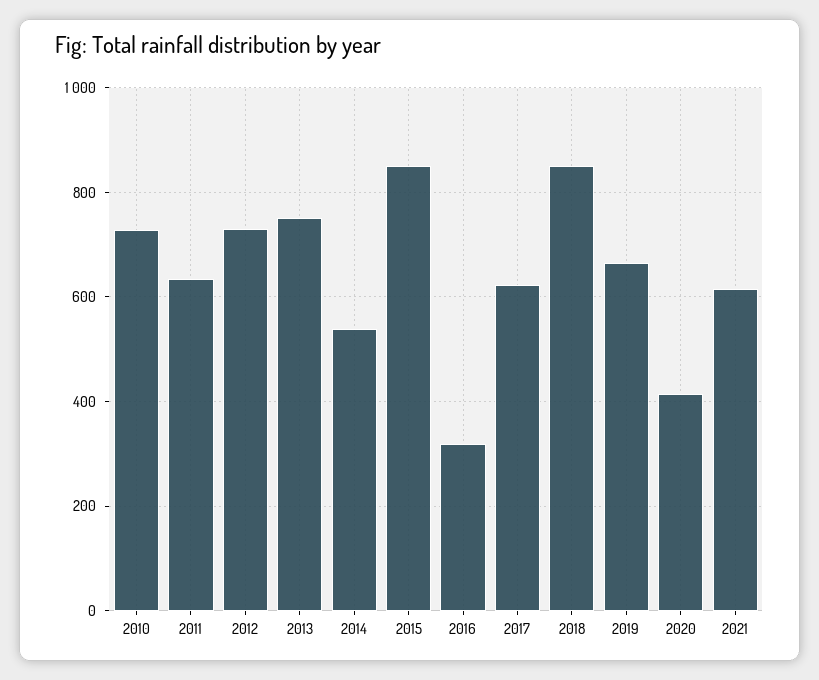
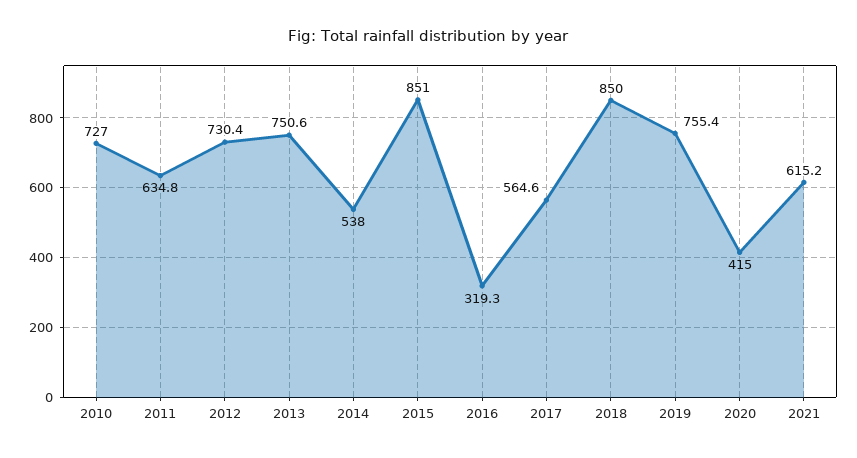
2017: 620 -> 564.6
2019: 660 -> 755.4

